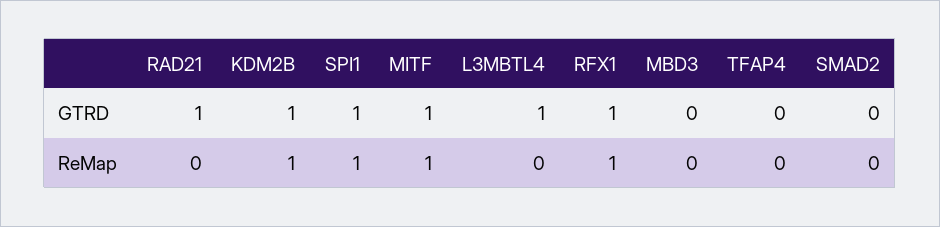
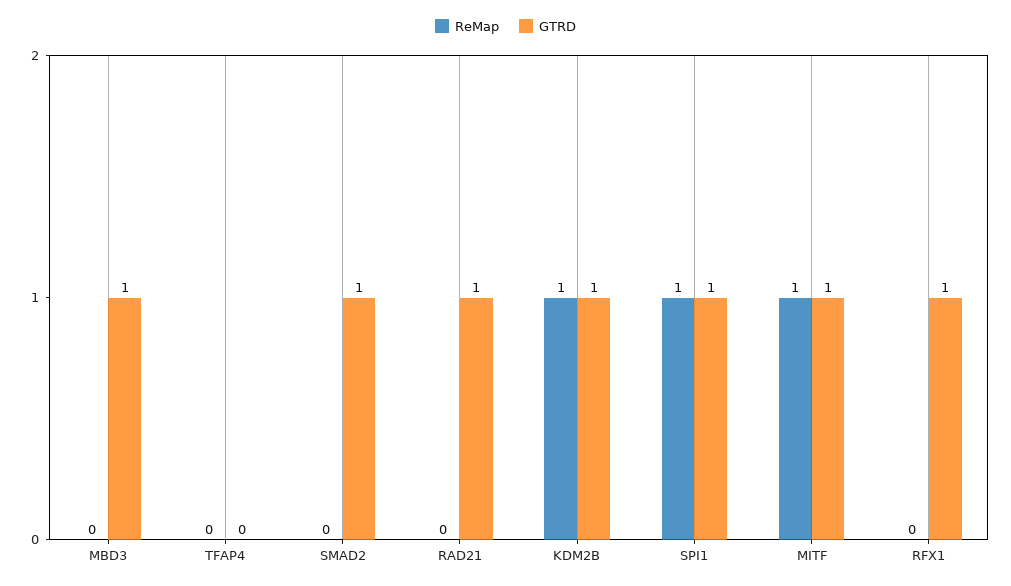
GTRD, L3MBTL4: 1 -> none
GTRD, MBD3: 0 -> 1
GTRD, SMAD2: 0 -> 1
ReMap, L3MBTL4: 0 -> none
ReMap, RFX1: 1 -> 0

